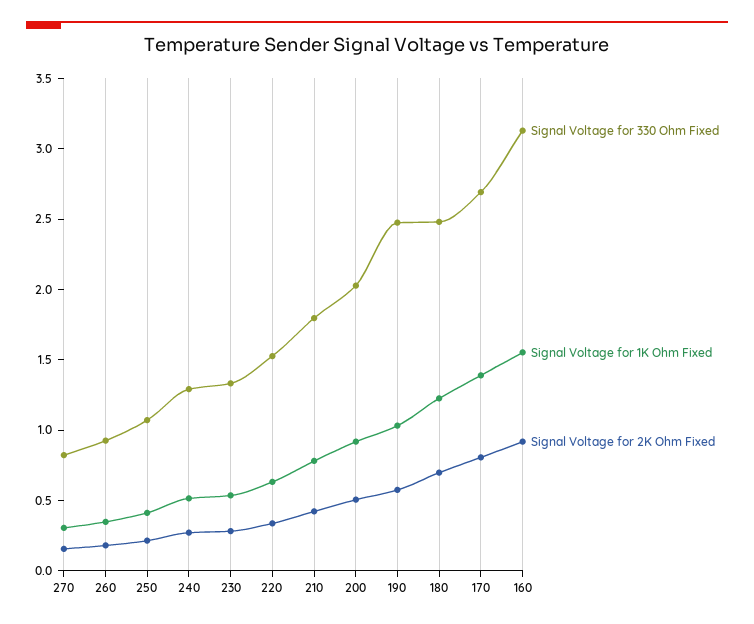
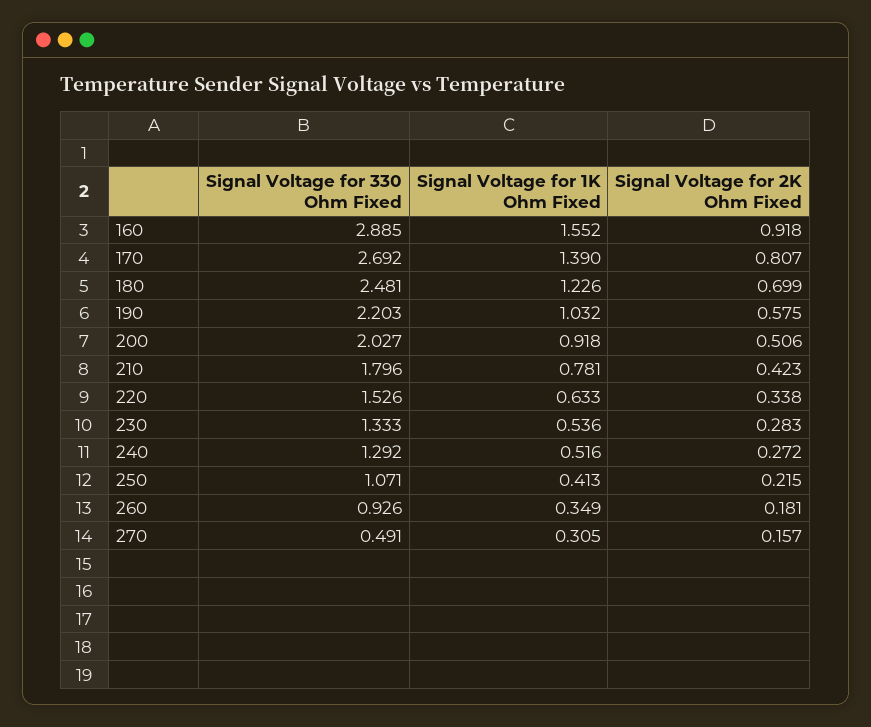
Signal Voltage for 330 Ohm Fixed, 270: 0.8 -> 0.491
Signal Voltage for 330 Ohm Fixed, 190: 2.5 -> 2.203
Signal Voltage for 330 Ohm Fixed, 160: 3.1 -> 2.885

